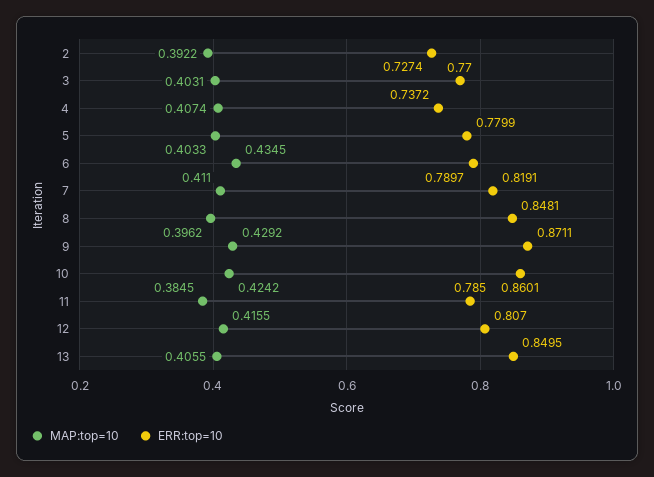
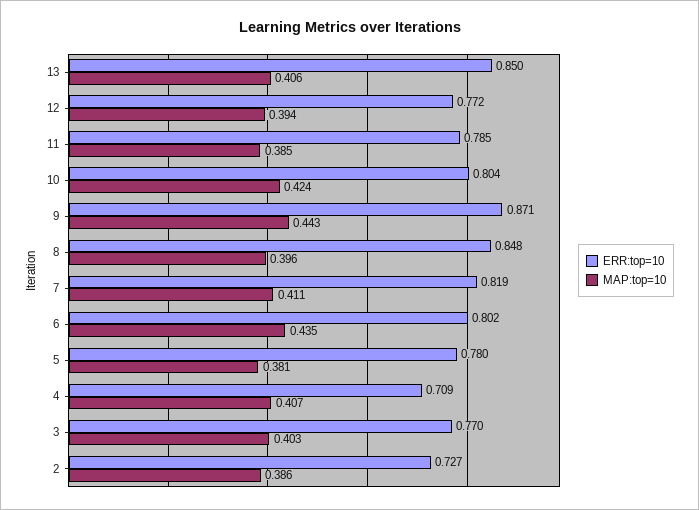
MAP:top=10, 2: 0.3922 -> 0.386
ERR:top=10, 4: 0.7372 -> 0.709
MAP:top=10, 5: 0.4033 -> 0.381
ERR:top=10, 6: 0.7897 -> 0.802
MAP:top=10, 9: 0.4292 -> 0.443
ERR:top=10, 10: 0.8601 -> 0.804
MAP:top=10, 12: 0.4155 -> 0.394
ERR:top=10, 12: 0.807 -> 0.772

